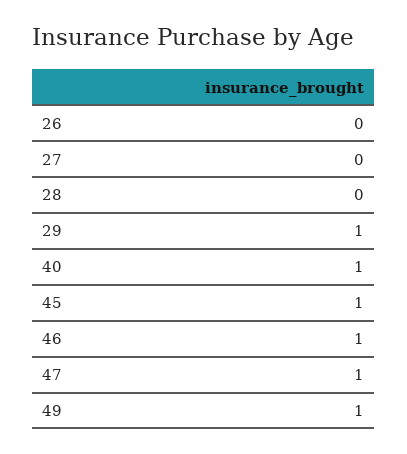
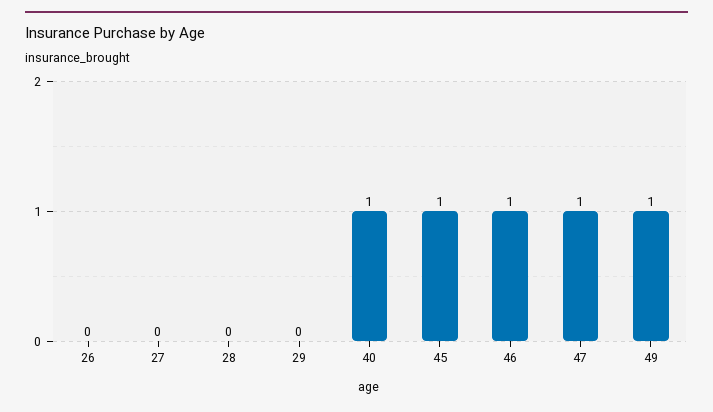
29: 1 -> 0

